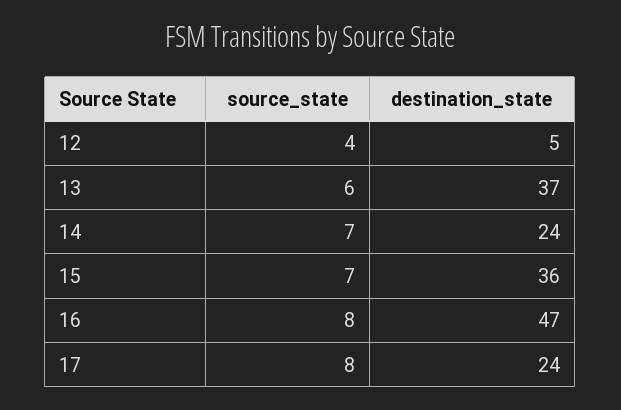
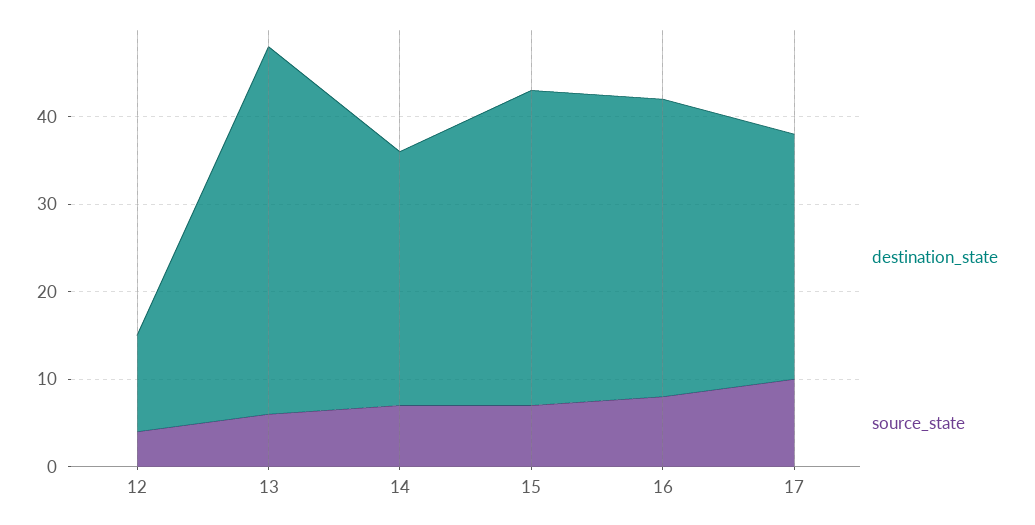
destination_state, 12: 5 -> 11
destination_state, 13: 37 -> 42
destination_state, 14: 24 -> 29
destination_state, 16: 47 -> 34
source_state, 17: 8 -> 10
destination_state, 17: 24 -> 28

